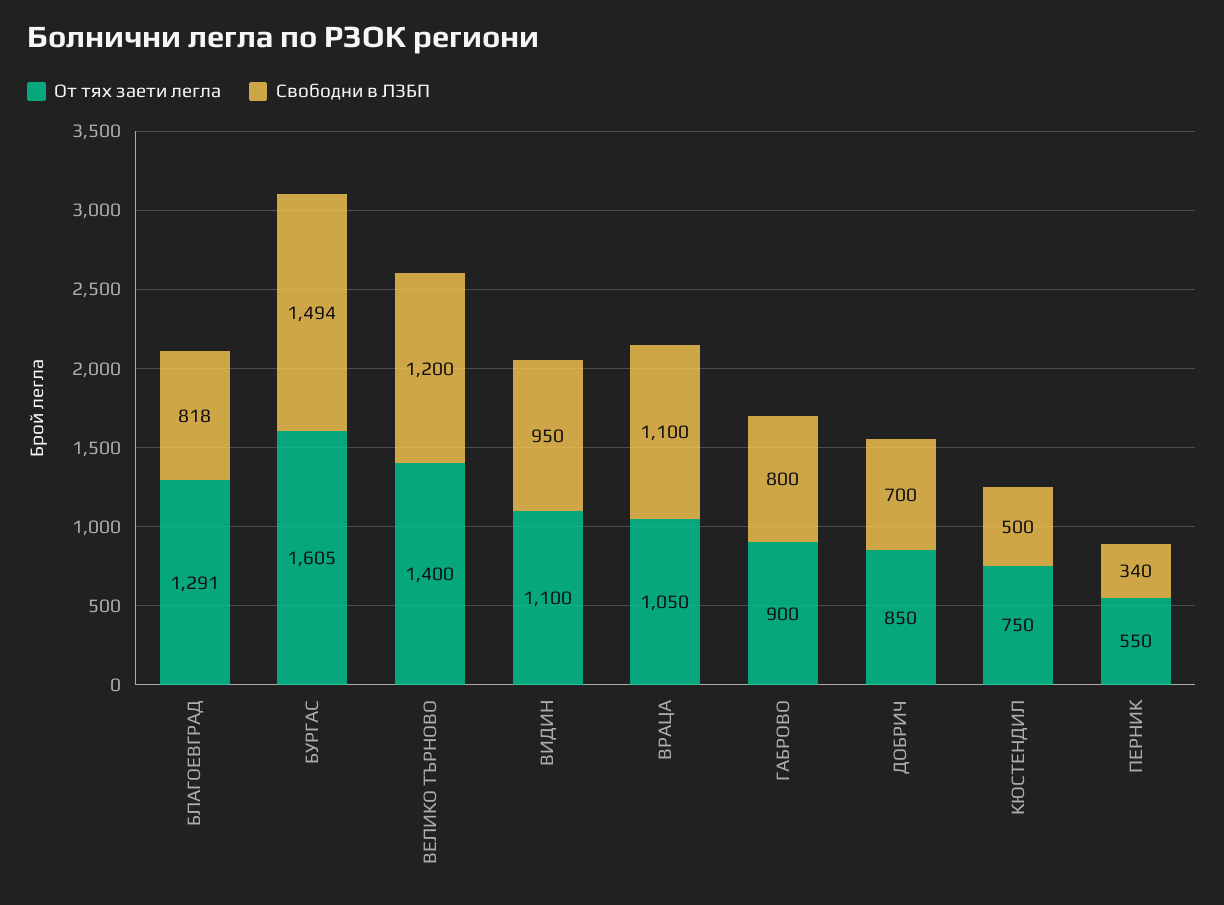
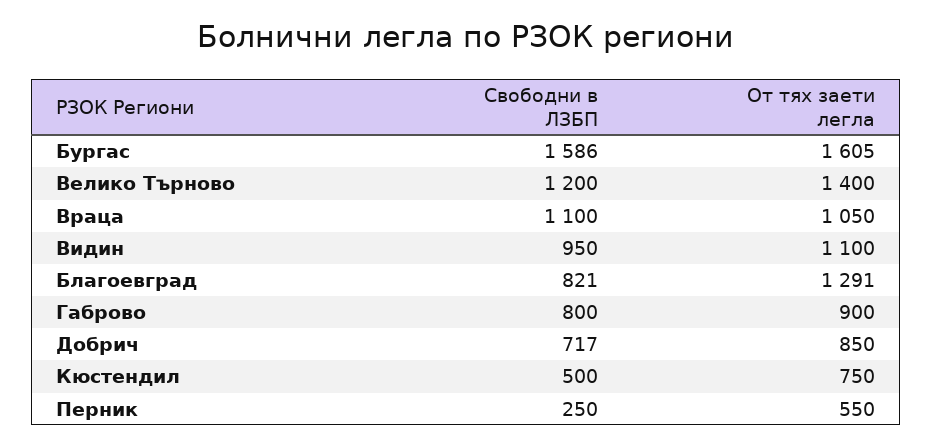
Свободни в ЛЗБП, БЛАГОЕВГРАД: 818 -> 821
Свободни в ЛЗБП, БУРГАС: 1494 -> 1586
Свободни в ЛЗБП, ДОБРИЧ: 700 -> 717
Свободни в ЛЗБП, ПЕРНИК: 340 -> 250

